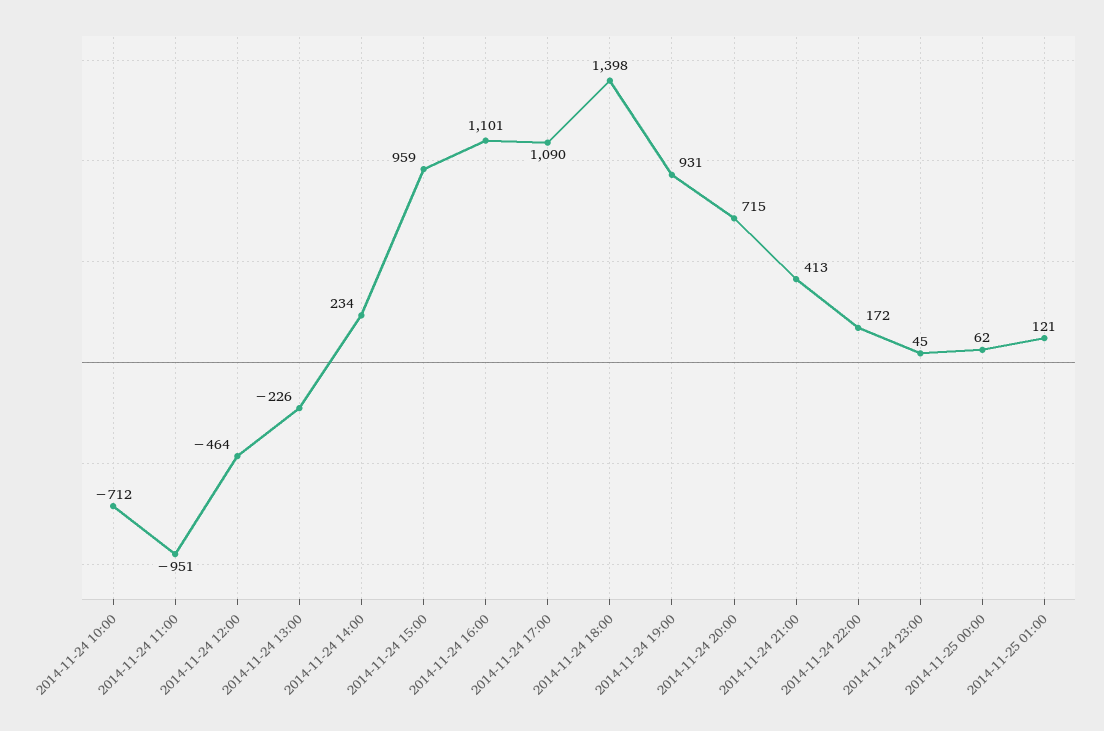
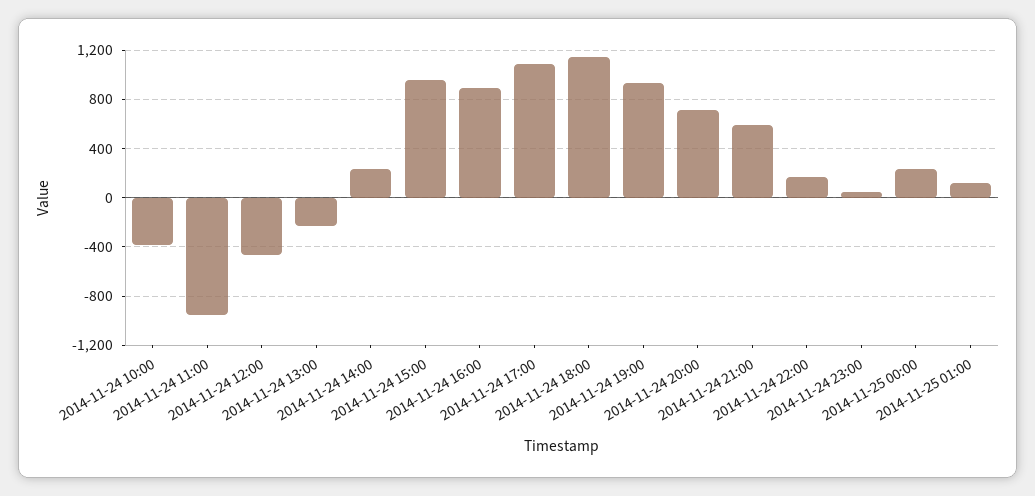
2014-11-24 10:00: -712 -> -400
2014-11-24 16:00: 1101 -> 900
2014-11-24 18:00: 1398 -> 1150
2014-11-24 21:00: 413 -> 600
2014-11-25 00:00: 62 -> 250

